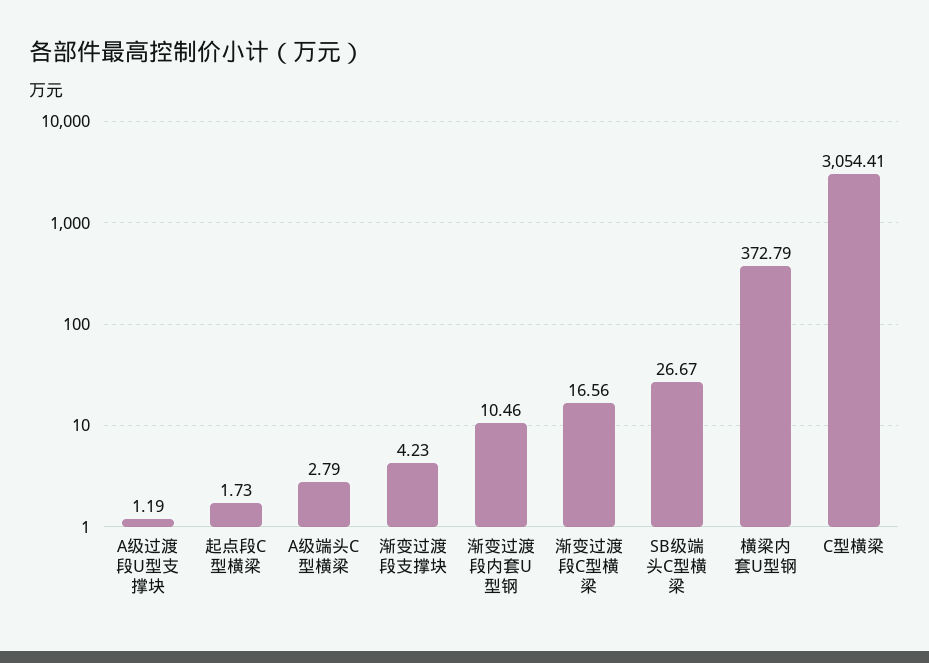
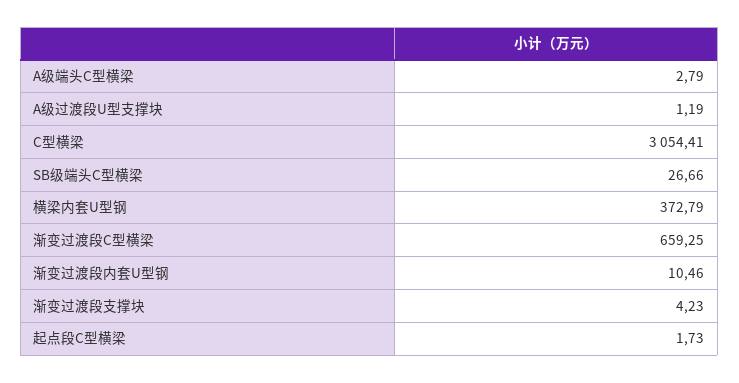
渐变过渡段C型横梁: 16.56 -> 659.25
SB级端头C型横梁: 26.67 -> 26.66

